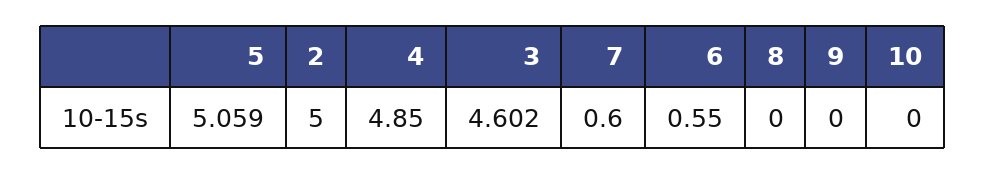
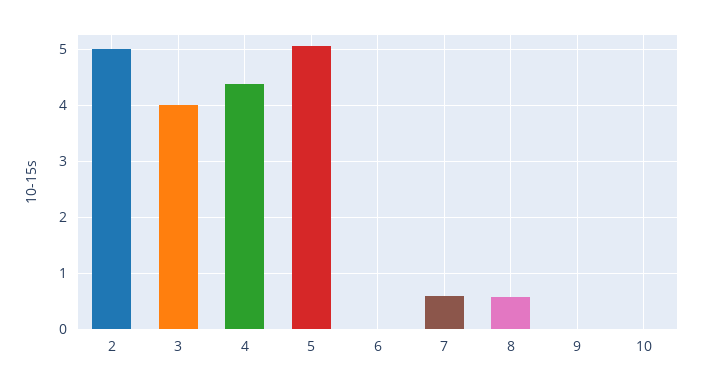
4: 4.85 -> 4.4
3: 4.602 -> 4
6: 0.55 -> 0
8: 0 -> 0.6

